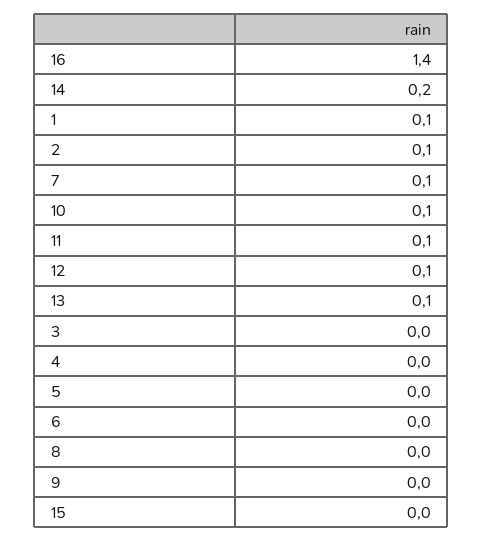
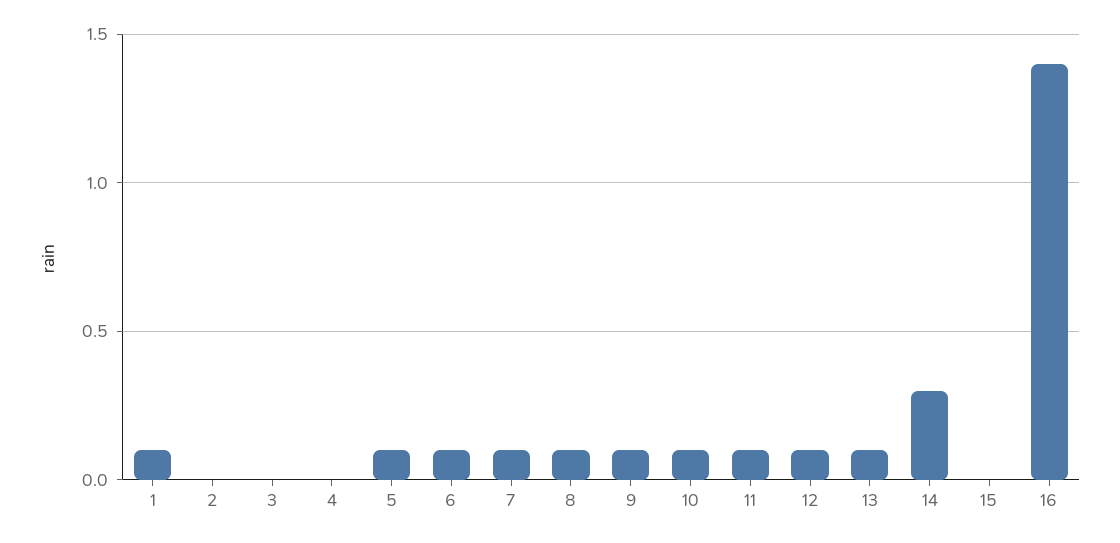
14: 0.2 -> 0.3
2: 0.1 -> 0
5: 0 -> 0.1
6: 0 -> 0.1
8: 0 -> 0.1
9: 0 -> 0.1

